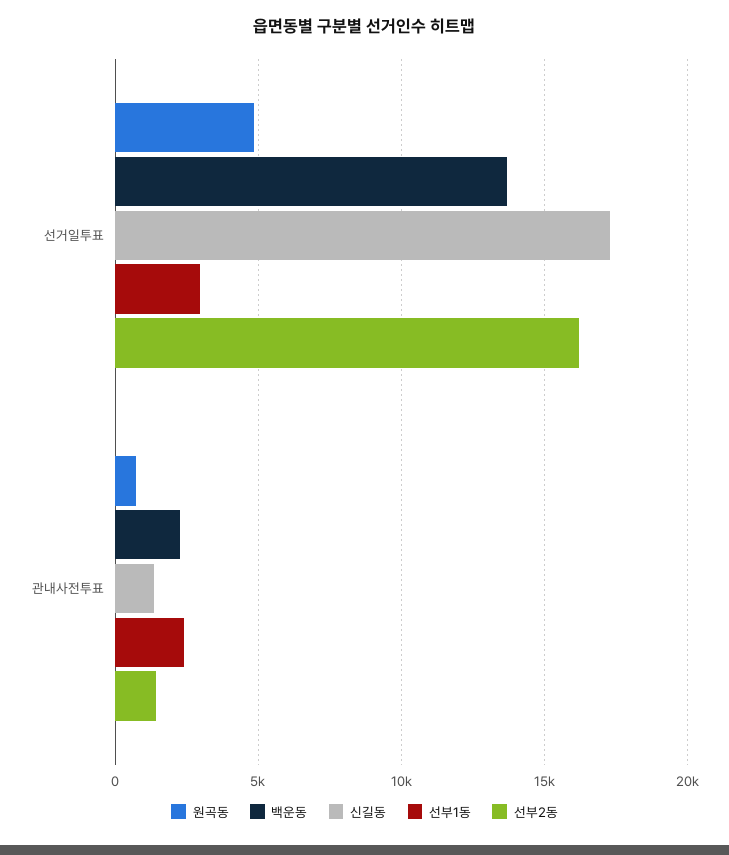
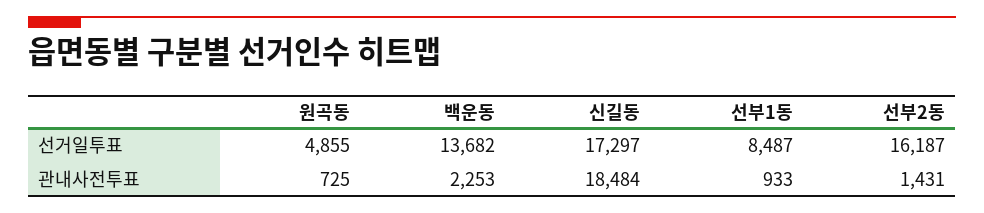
선부1동, 선거일투표: 3000 -> 8487
신길동, 관내사전투표: 1500 -> 18484
선부1동, 관내사전투표: 2500 -> 933

